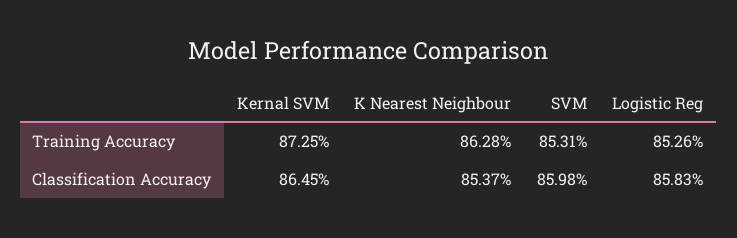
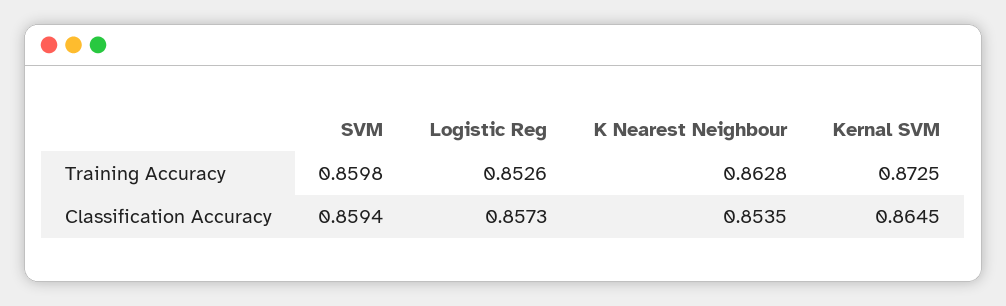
SVM, Training Accuracy: 0.8531 -> 0.8598
K Nearest Neighbour, Classification Accuracy: 0.8537 -> 0.8535
SVM, Classification Accuracy: 0.8598 -> 0.8594
Logistic Reg, Classification Accuracy: 0.8583 -> 0.8573

